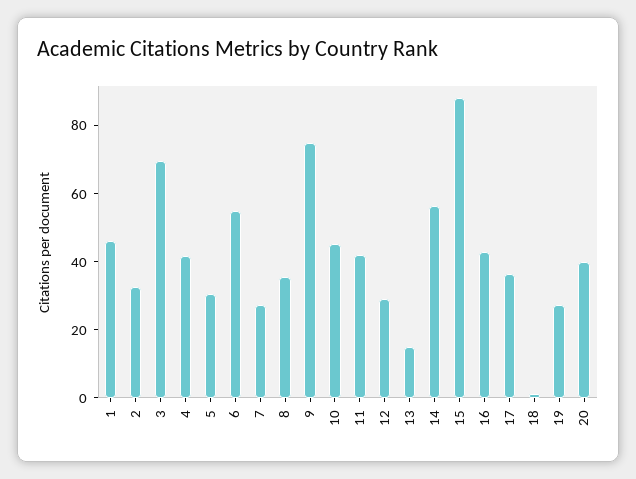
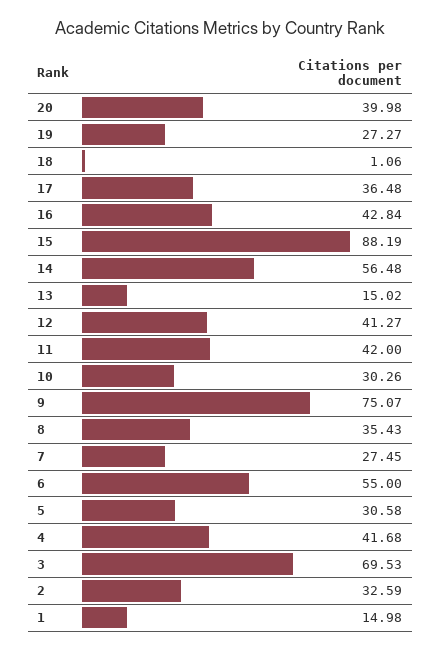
1: 45 -> 14.98
10: 45 -> 30.26
12: 30 -> 41.27

